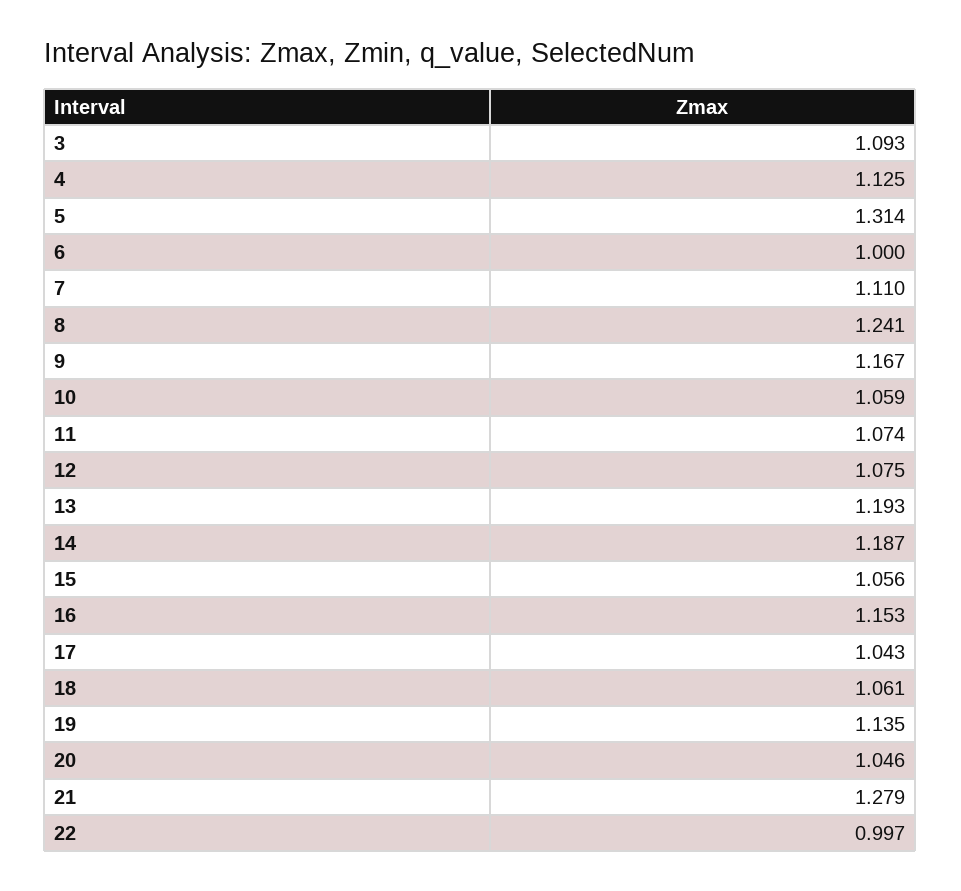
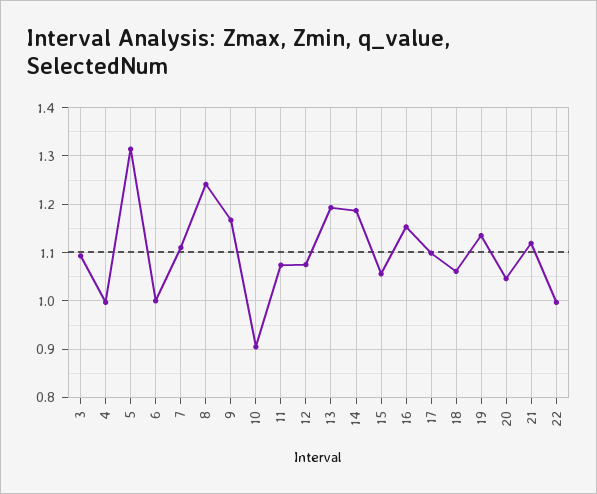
4: 1.125 -> 1
10: 1.059 -> 0.9
17: 1.043 -> 1.1
21: 1.279 -> 1.12

